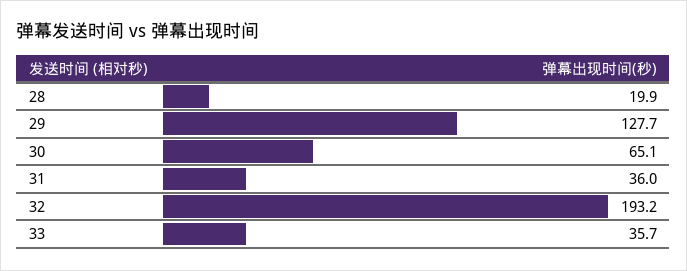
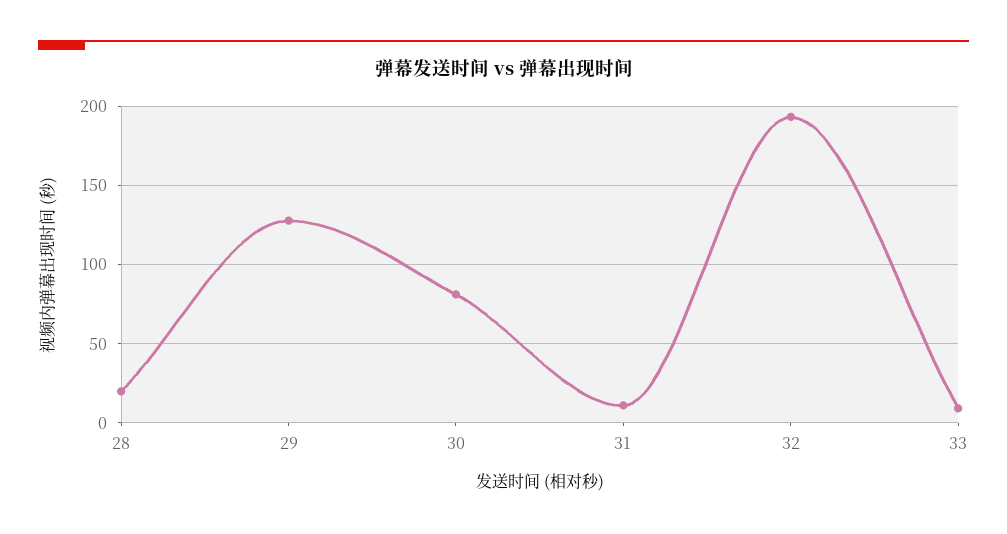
30: 65.1 -> 80
31: 36 -> 10
33: 35.7 -> 10

